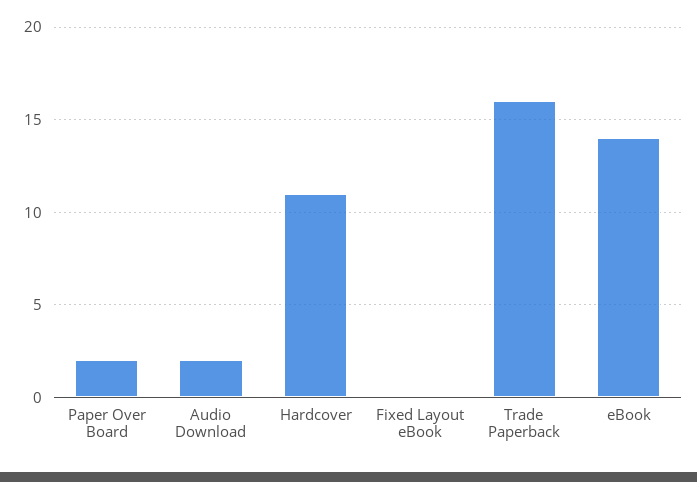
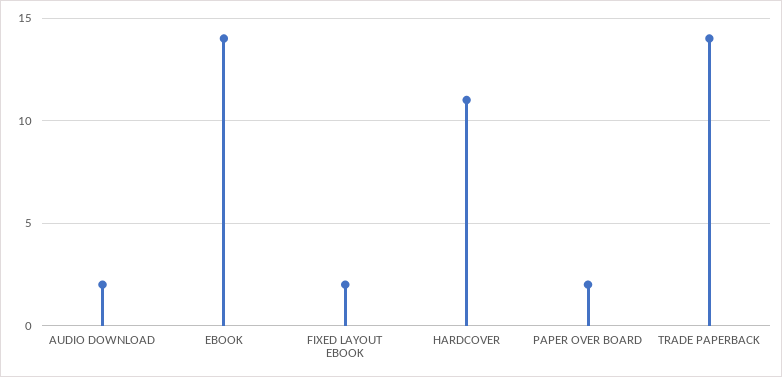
Fixed Layout eBook: 0 -> 2
Trade Paperback: 16 -> 14

